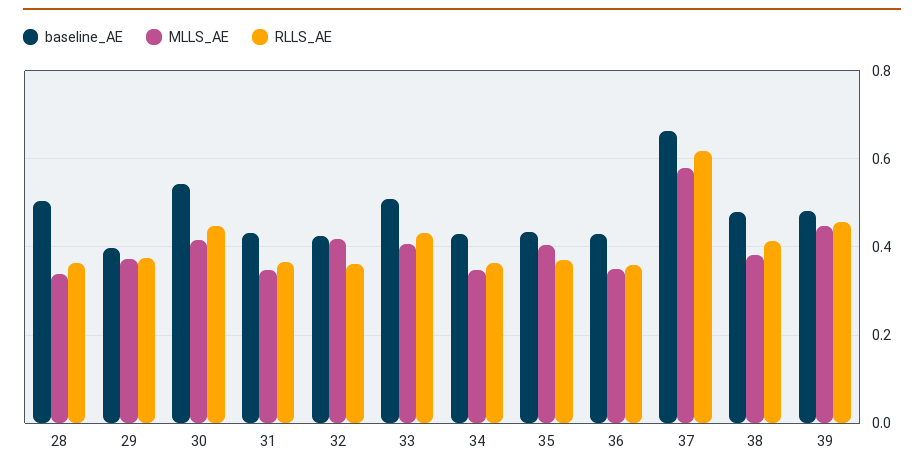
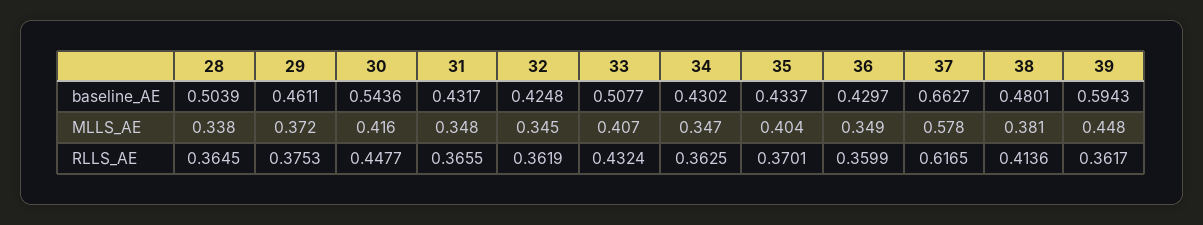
baseline_AE, 29: 0.4 -> 0.4611
MLLS_AE, 32: 0.42 -> 0.345
baseline_AE, 39: 0.48 -> 0.5943
RLLS_AE, 39: 0.46 -> 0.3617

